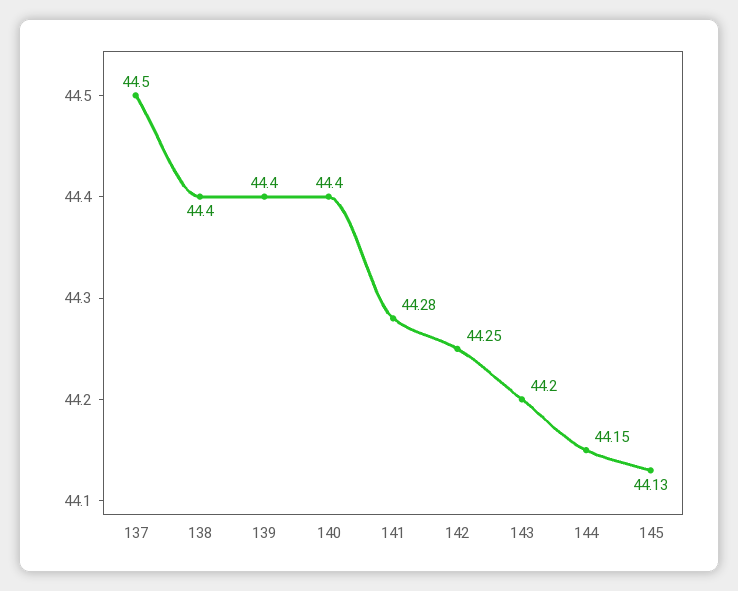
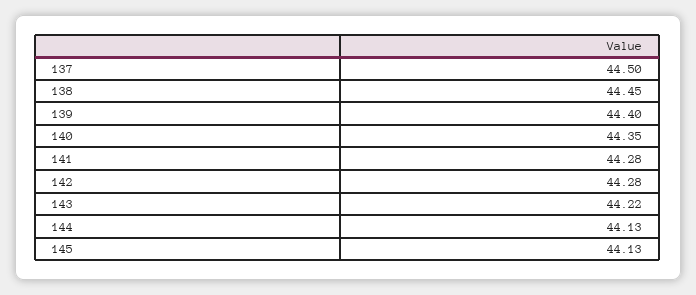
138: 44.4 -> 44.45
140: 44.4 -> 44.35
142: 44.25 -> 44.28
143: 44.2 -> 44.22
144: 44.15 -> 44.13

